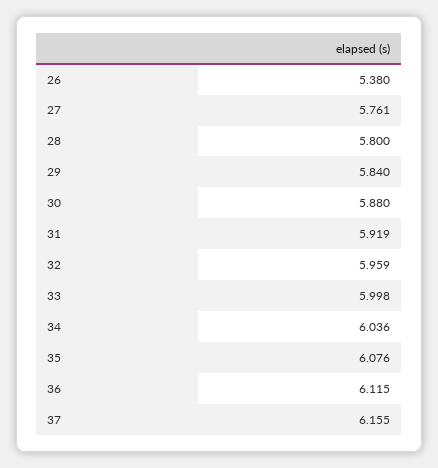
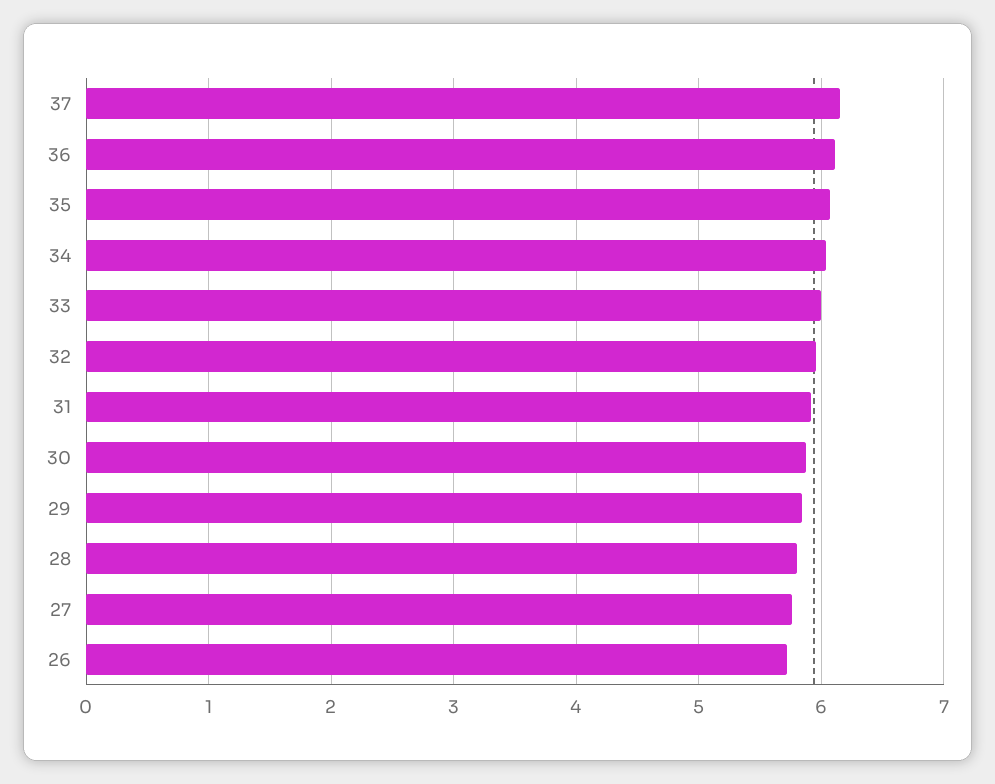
26: 5.38 -> 5.7

